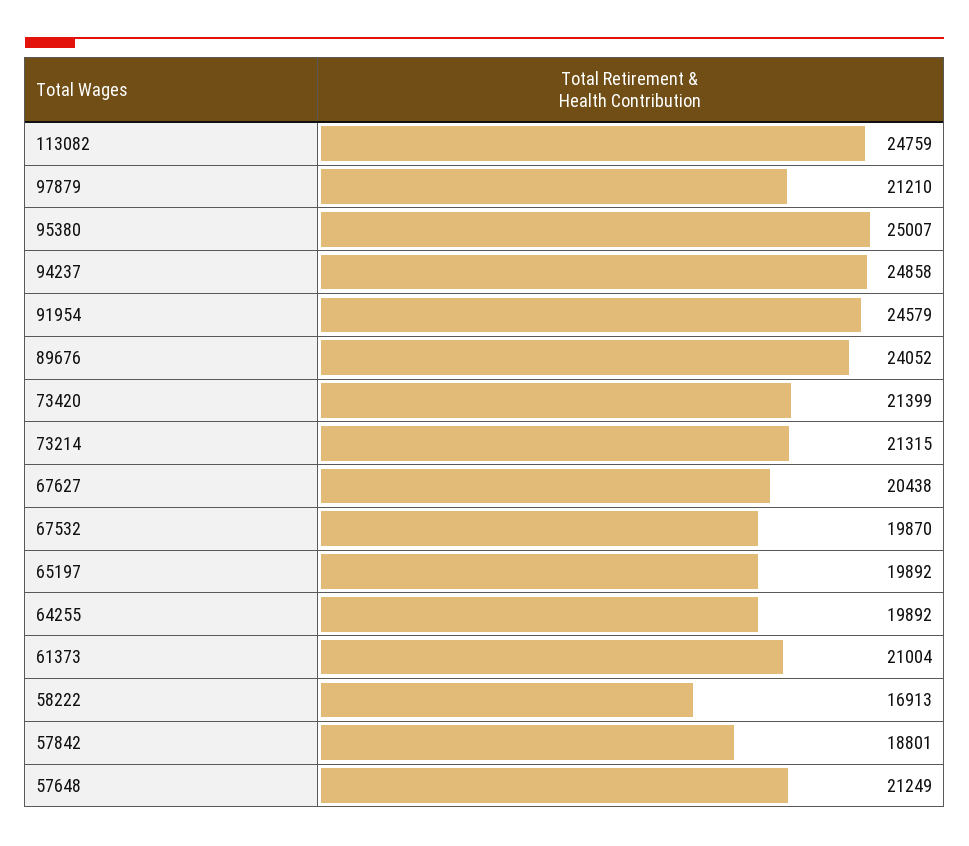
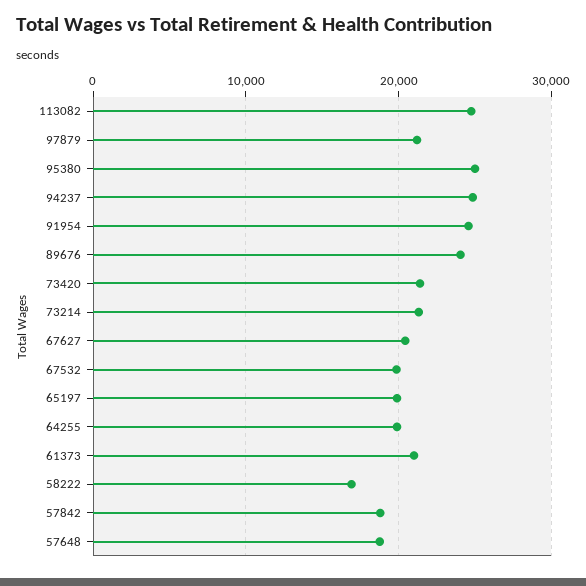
57648: 21249 -> 19000

